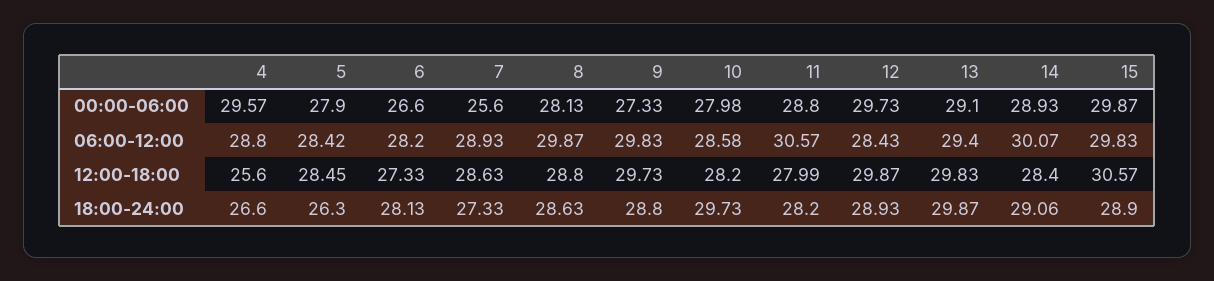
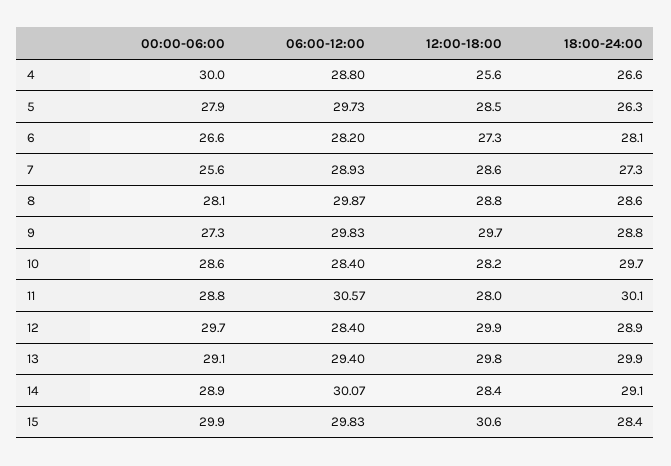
4, 00:00-06:00: 29.57 -> 30
10, 00:00-06:00: 27.98 -> 28.6
5, 06:00-12:00: 28.42 -> 29.73
10, 06:00-12:00: 28.58 -> 28.4
12, 06:00-12:00: 28.43 -> 28.4
11, 18:00-24:00: 28.2 -> 30.1
15, 18:00-24:00: 28.9 -> 28.4

